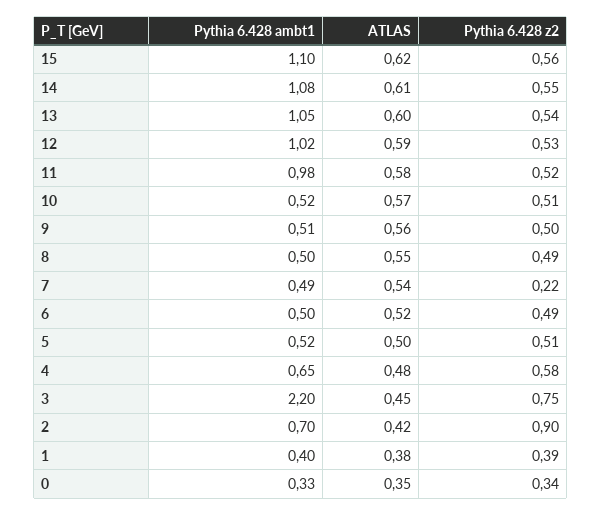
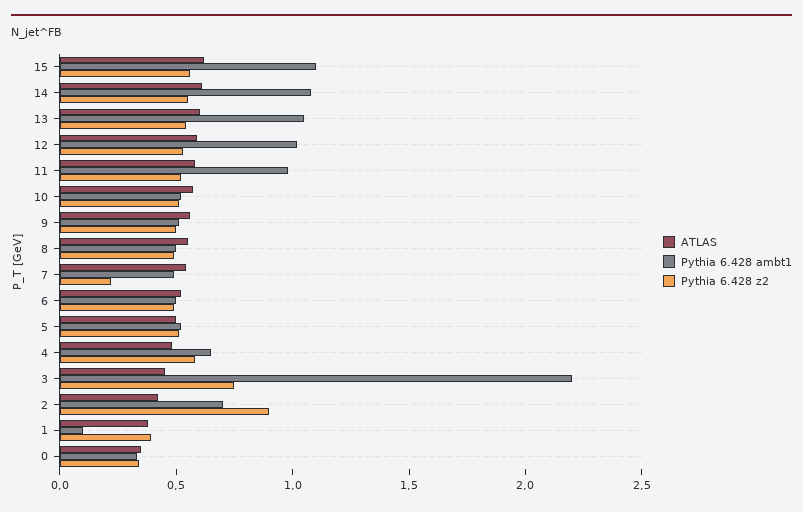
Pythia 6.428 ambt1, 1: 0.4 -> 0.1

